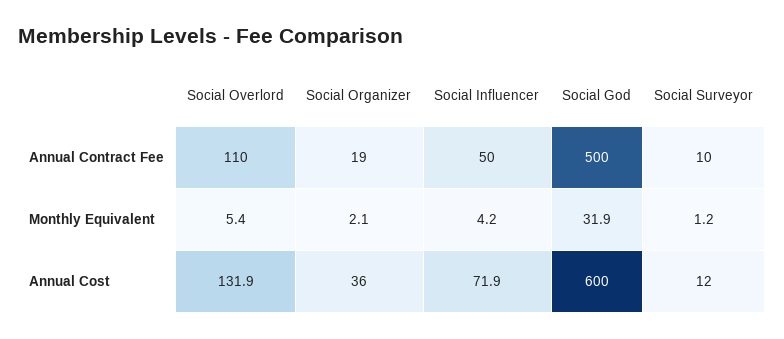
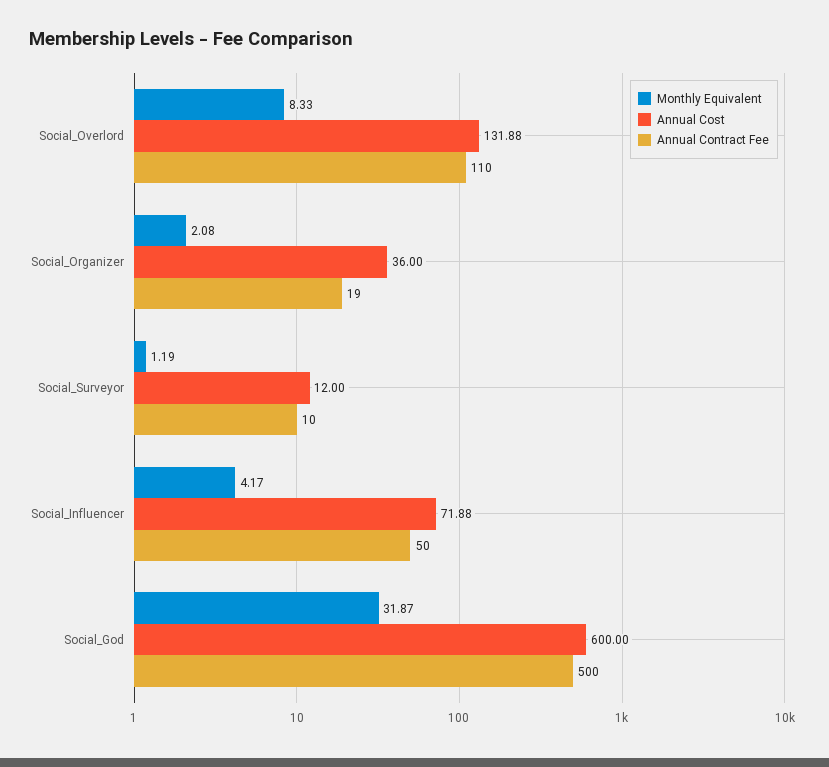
Monthly Equivalent, Social Overlord: 5.4 -> 8.33

